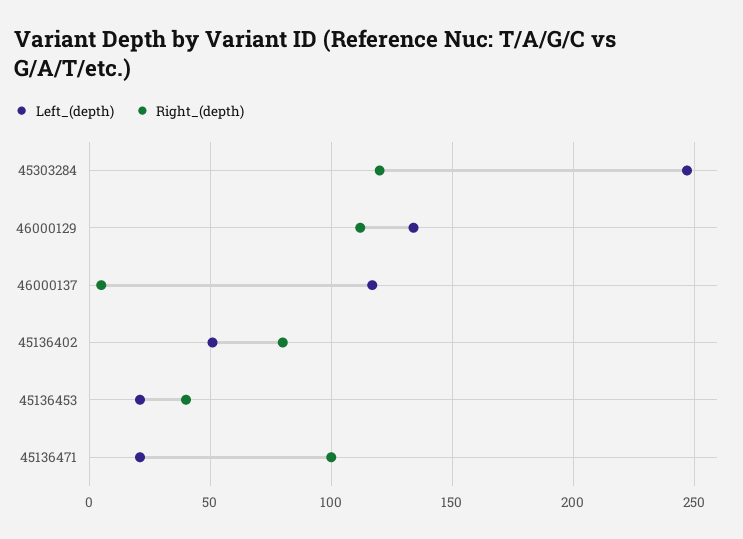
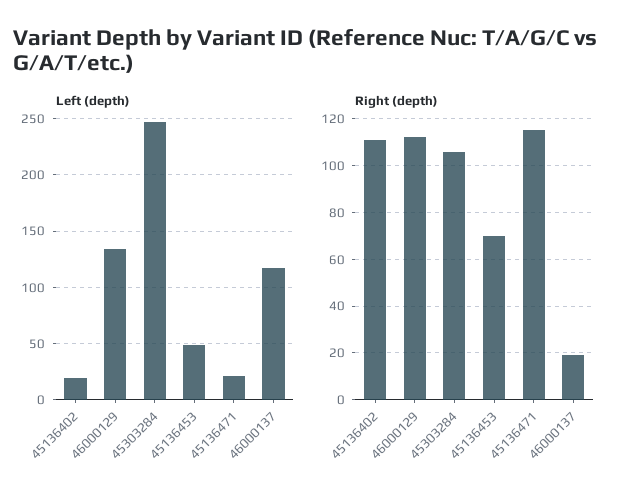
Right_(depth), 45303284: 120 -> 105
Right_(depth), 46000137: 5 -> 20
Left_(depth), 45136402: 50 -> 20
Right_(depth), 45136402: 80 -> 110
Left_(depth), 45136453: 20 -> 50
Right_(depth), 45136453: 40 -> 70
Right_(depth), 45136471: 100 -> 115

